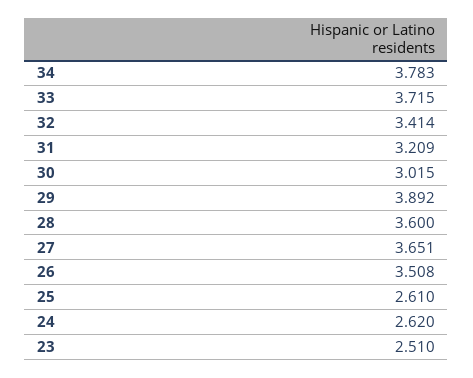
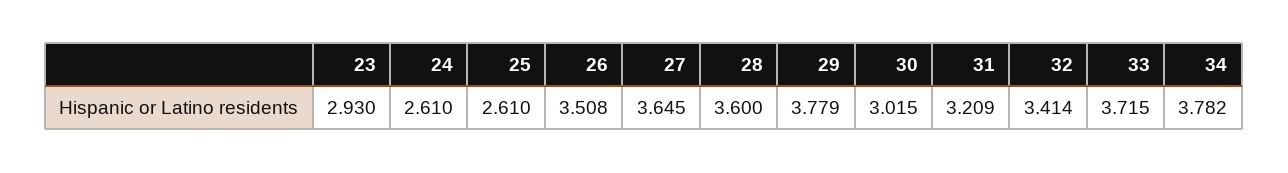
34: 3.783 -> 3.782
29: 3.892 -> 3.779
27: 3.651 -> 3.645
24: 2.62 -> 2.61
23: 2.51 -> 2.93

